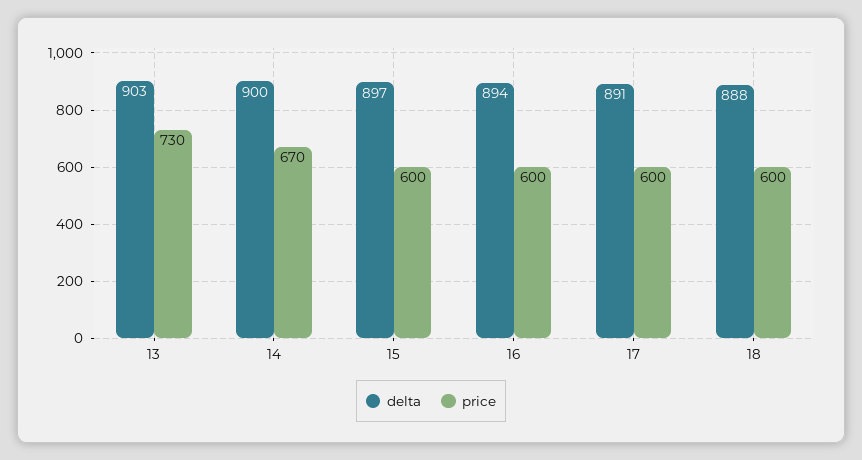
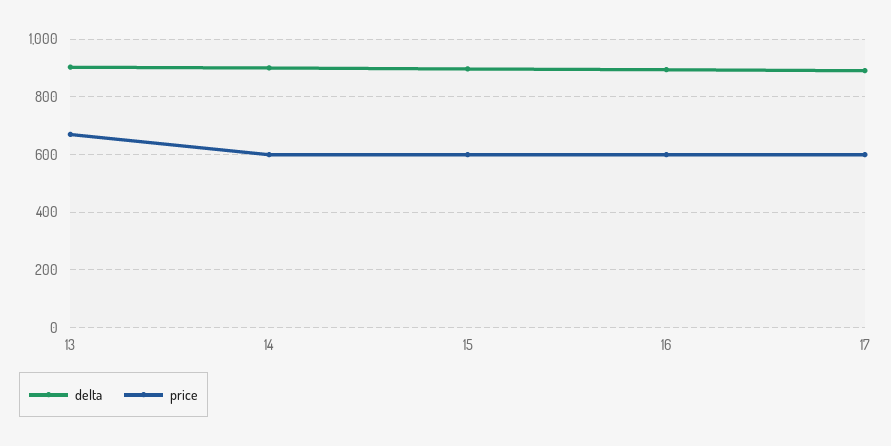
price, 13: 730 -> 675
price, 14: 670 -> 600
delta, 18: 888 -> none
price, 18: 600 -> none

